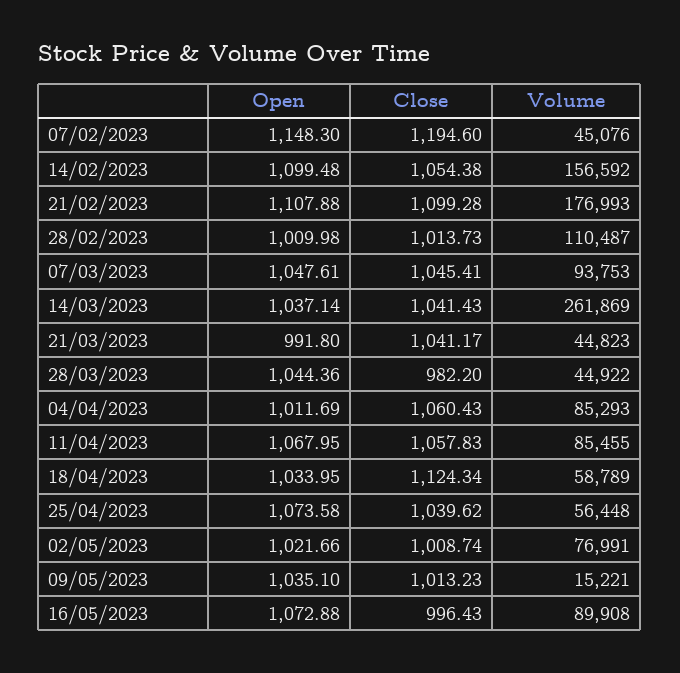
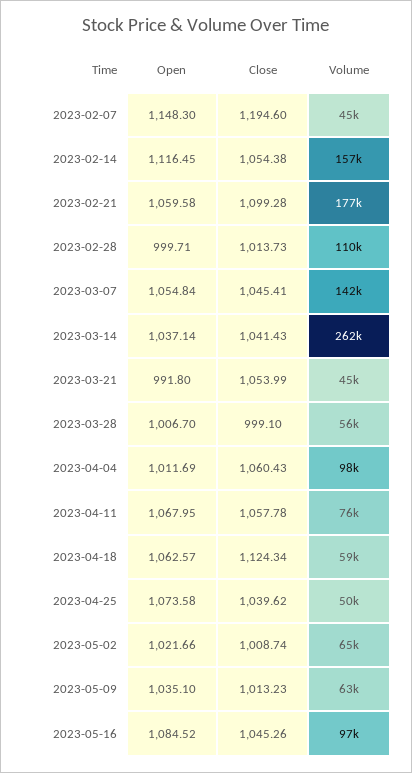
Open, 14/02/2023: 1099.48 -> 1116.45
Open, 21/02/2023: 1107.88 -> 1059.58
Open, 28/02/2023: 1009.98 -> 999.71
Open, 07/03/2023: 1047.61 -> 1054.84
Volume, 07/03/2023: 93753 -> 142000
Close, 21/03/2023: 1041.17 -> 1053.99
Open, 28/03/2023: 1044.36 -> 1006.7
Close, 28/03/2023: 982.2 -> 999.1
Volume, 28/03/2023: 44922 -> 56000
Volume, 04/04/2023: 85293 -> 98000
Close, 11/04/2023: 1057.83 -> 1057.78
Volume, 11/04/2023: 85455 -> 76000
Open, 18/04/2023: 1033.95 -> 1062.57
Volume, 25/04/2023: 56448 -> 50000
Volume, 02/05/2023: 76991 -> 65000
Volume, 09/05/2023: 15221 -> 63000
Open, 16/05/2023: 1072.88 -> 1084.52
Close, 16/05/2023: 996.43 -> 1045.26
Volume, 16/05/2023: 89908 -> 97000

